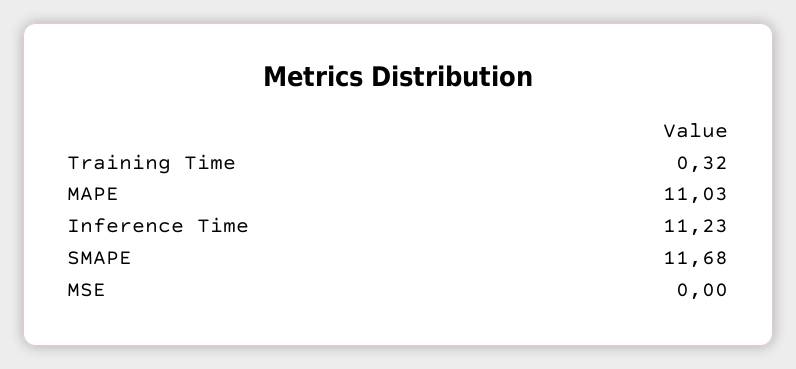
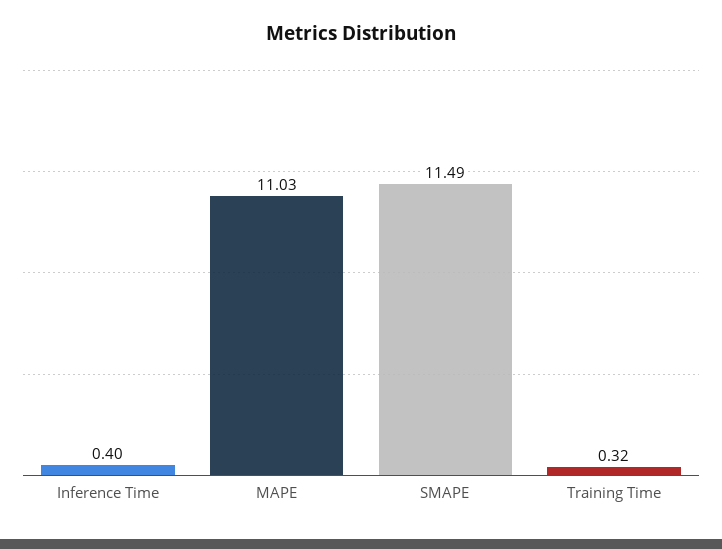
Inference Time: 11.23 -> 0.4
SMAPE: 11.68 -> 11.49
MSE: 0 -> none

